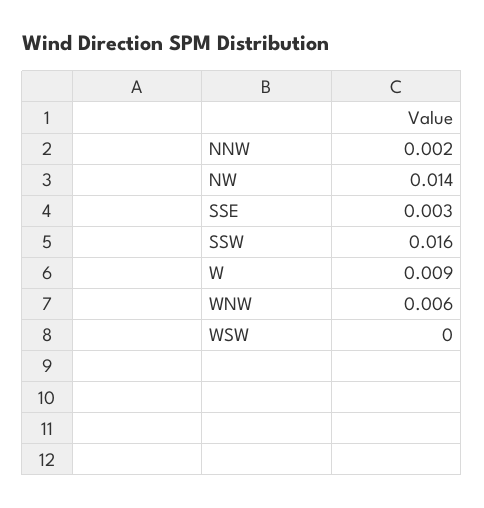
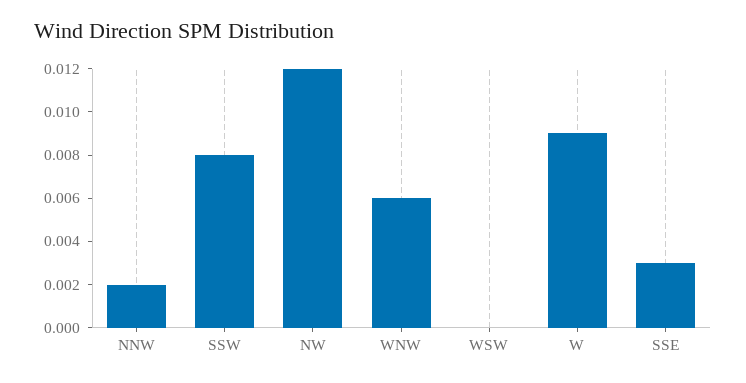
NW: 0.014 -> 0.012
SSW: 0.016 -> 0.008

